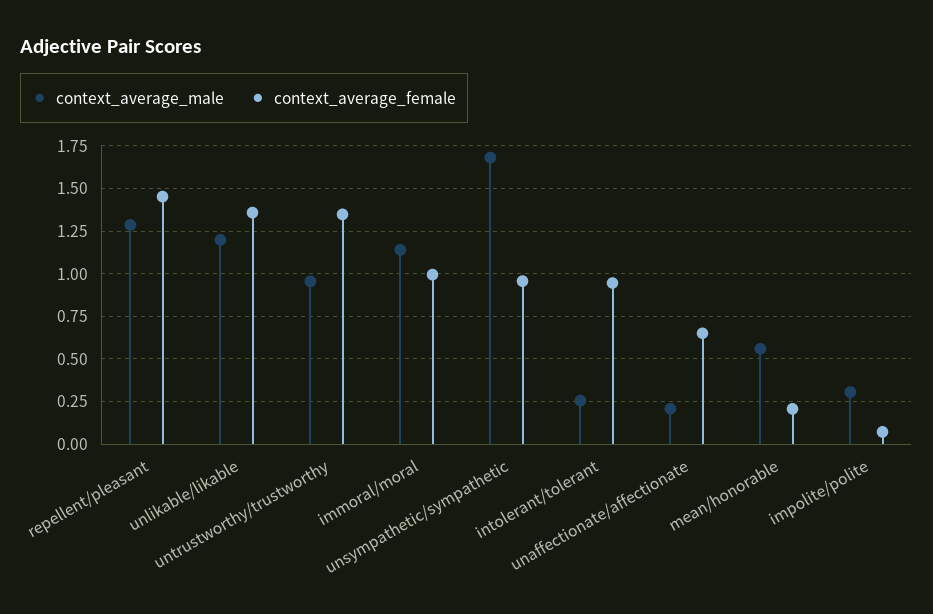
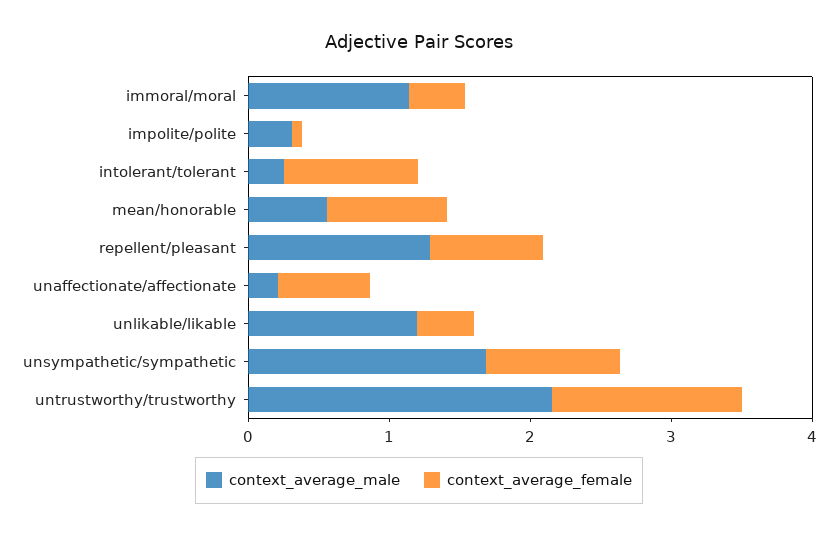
context_average_female, repellent/pleasant: 1.45 -> 0.8
context_average_female, unlikable/likable: 1.35 -> 0.4
context_average_male, untrustworthy/trustworthy: 0.95 -> 2.2
context_average_female, immoral/moral: 1 -> 0.4
context_average_female, mean/honorable: 0.2 -> 0.8

